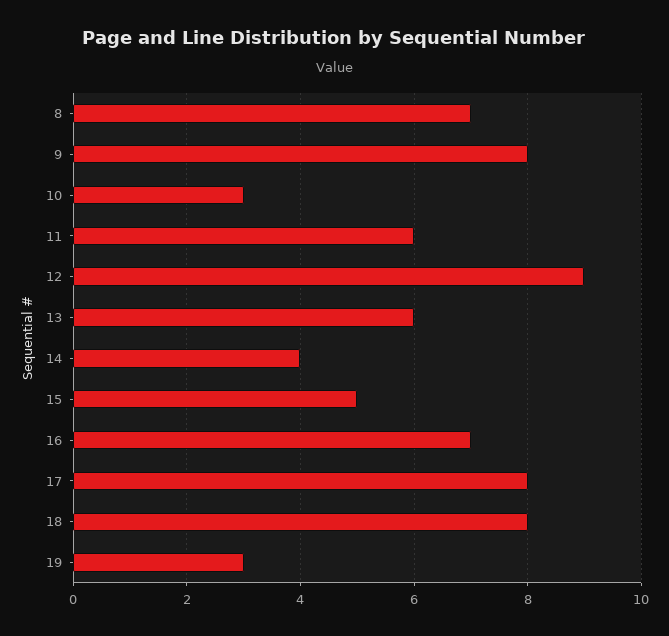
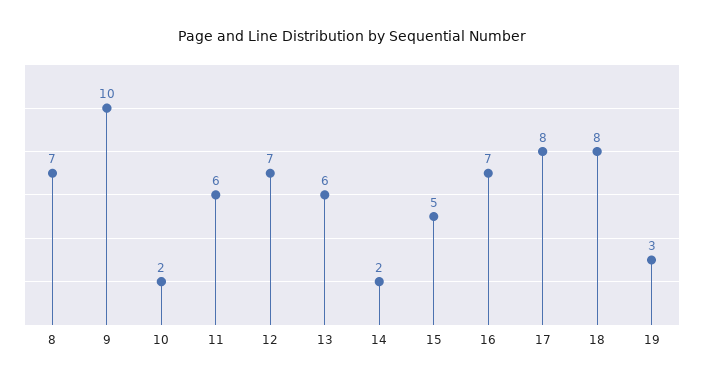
9: 8 -> 10
10: 3 -> 2
12: 9 -> 7
14: 4 -> 2

